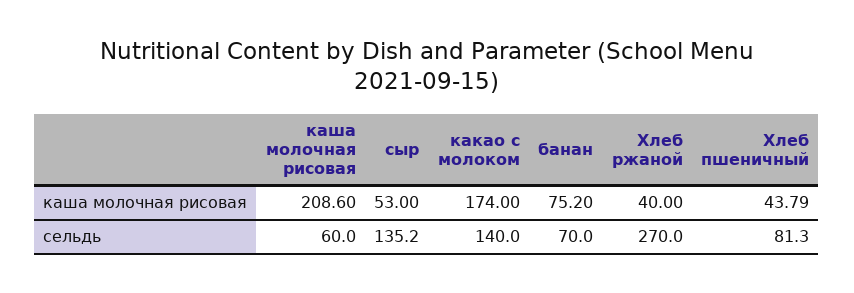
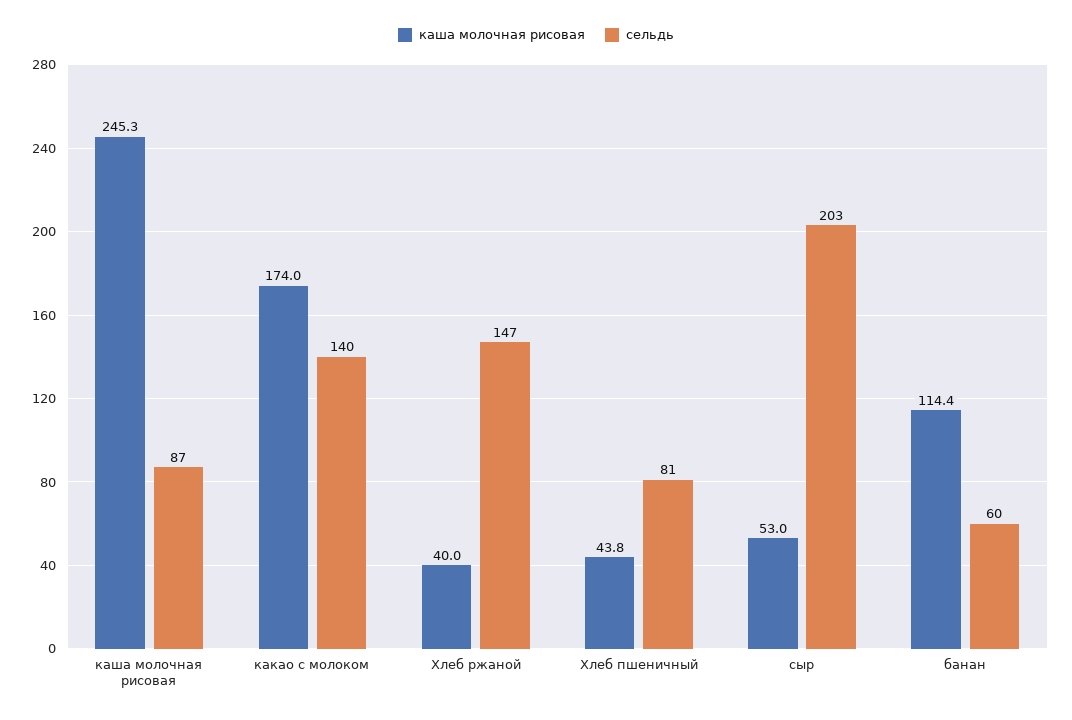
каша молочная рисовая, каша молочная рисовая: 208.6 -> 245.3
каша молочная рисовая, банан: 75.2 -> 114.4
сельдь, каша молочная рисовая: 60 -> 87
сельдь, сыр: 135.2 -> 203
сельдь, банан: 70 -> 60
сельдь, Хлеб ржаной: 270 -> 147

